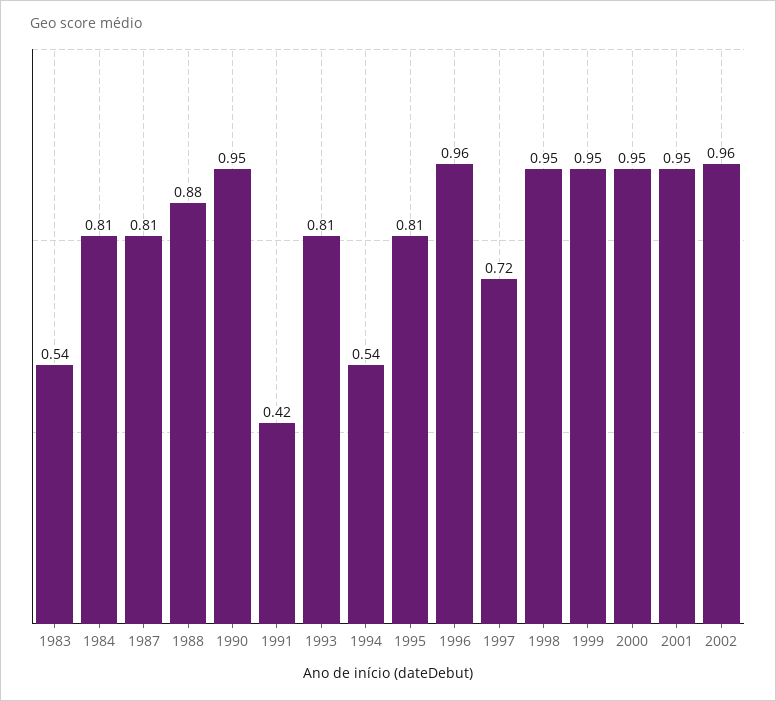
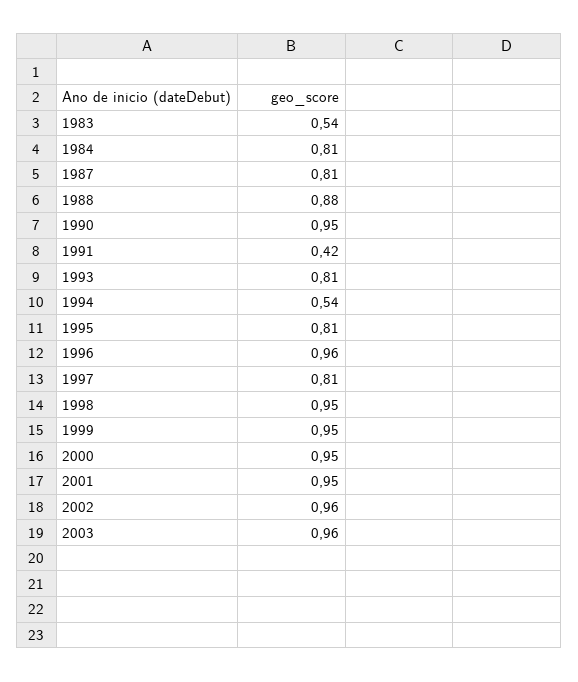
1997: 0.72 -> 0.81
2003: none -> 0.96

